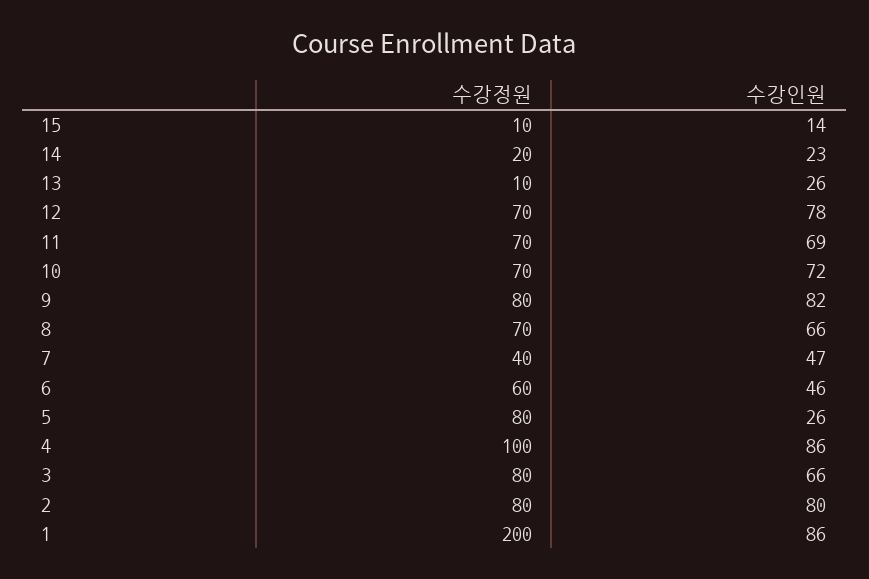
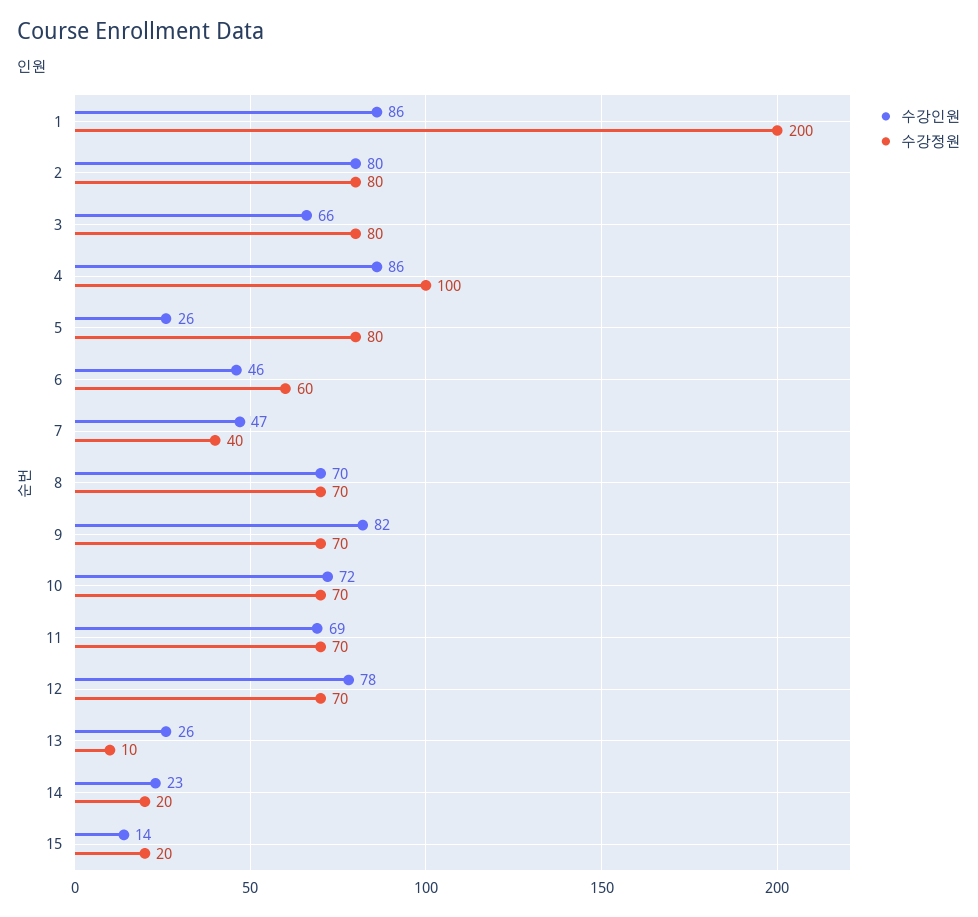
수강정원, 15: 10 -> 20
수강정원, 9: 80 -> 70
수강인원, 8: 66 -> 70

